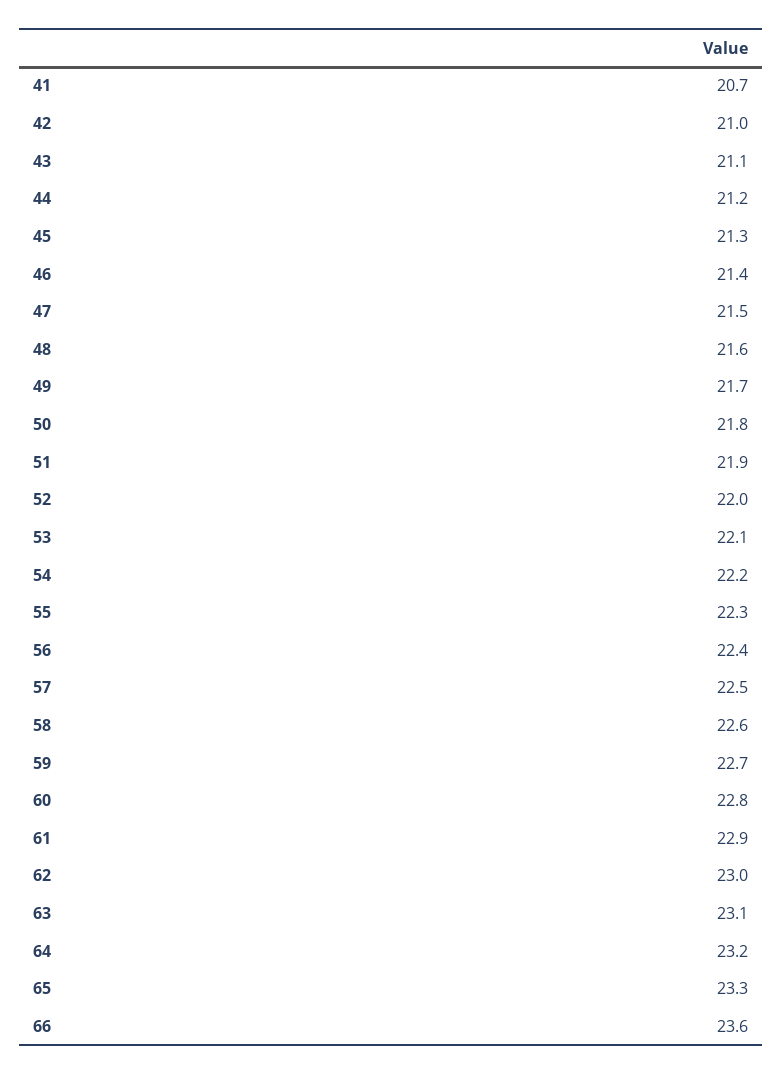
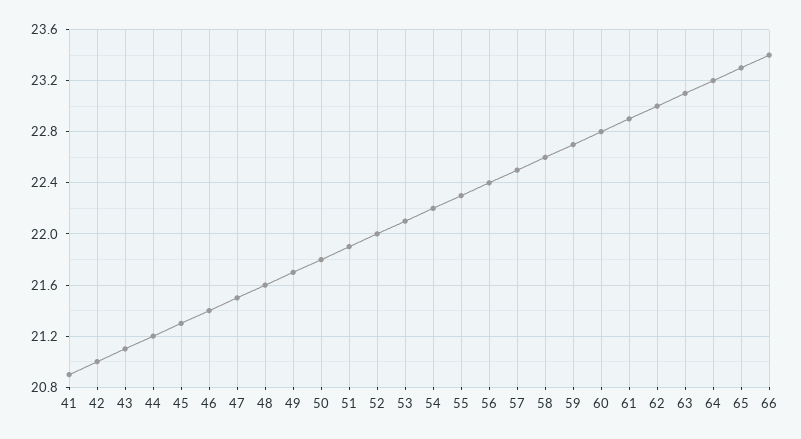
41: 20.7 -> 20.9
66: 23.6 -> 23.4

